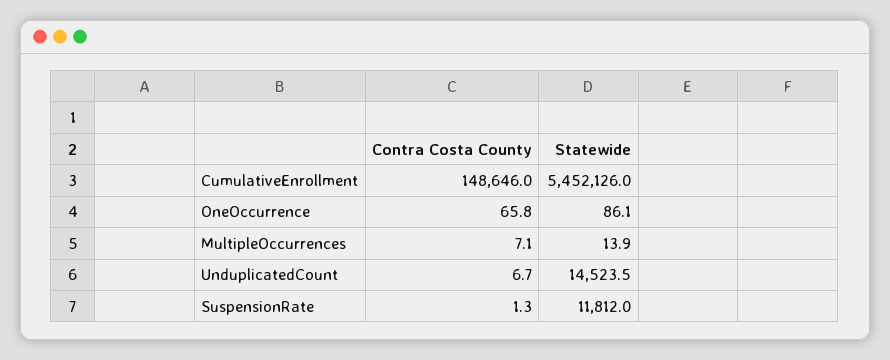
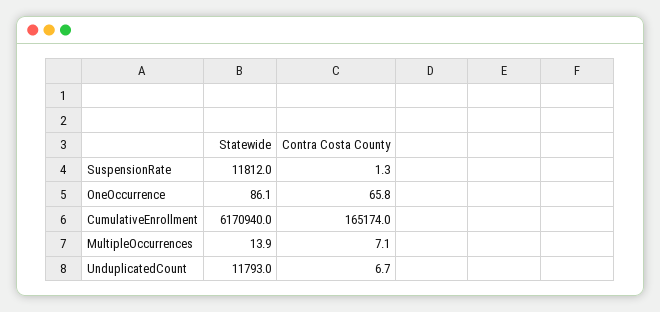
Contra Costa County, CumulativeEnrollment: 148646 -> 165174
Statewide, CumulativeEnrollment: 5452126 -> 6170940
Statewide, UnduplicatedCount: 14523.5 -> 11793

